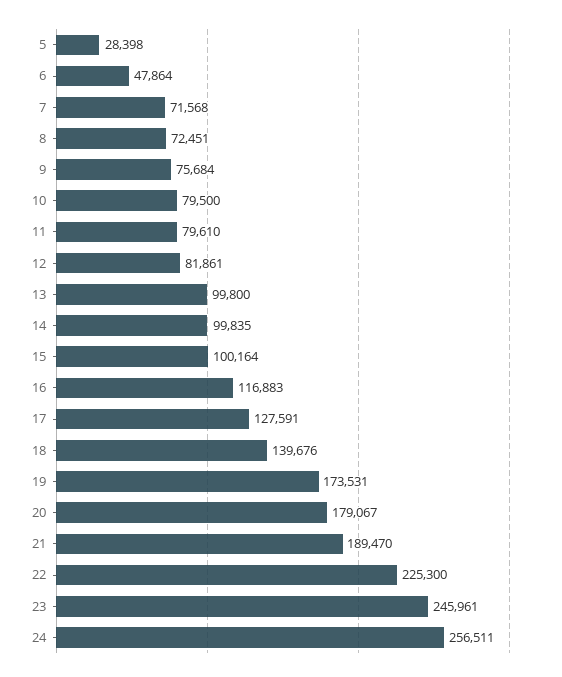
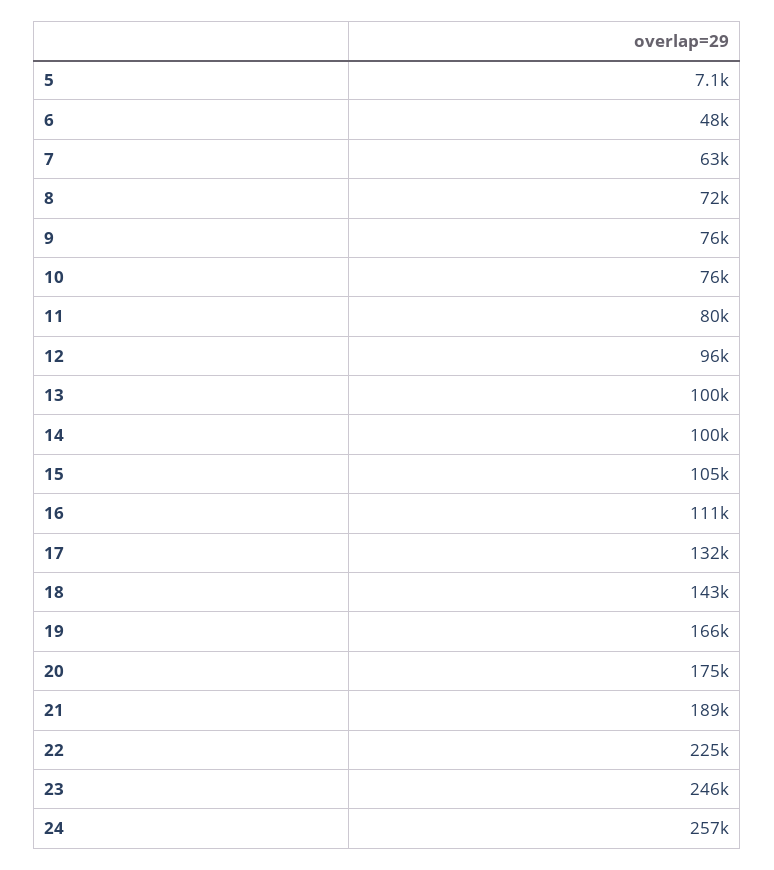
5: 28398 -> 7100
7: 71568 -> 63000
10: 79500 -> 76000
12: 81861 -> 96000
15: 100164 -> 105000
16: 116883 -> 111000
17: 127591 -> 132000
18: 139676 -> 143000
19: 173531 -> 166000
20: 179067 -> 175000

